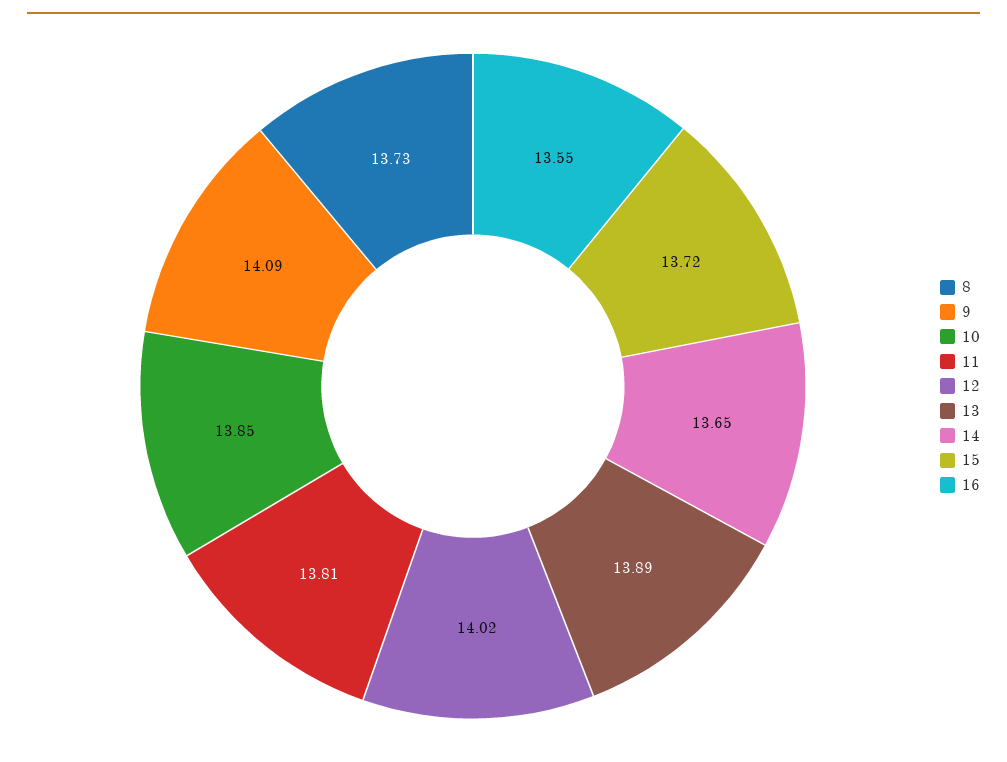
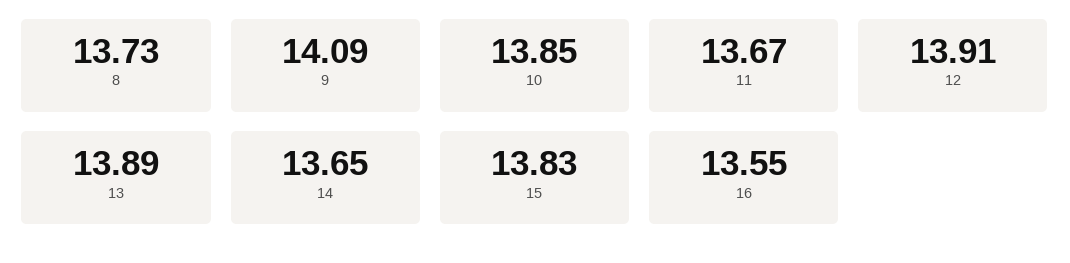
11: 13.81 -> 13.67
12: 14.02 -> 13.91
15: 13.72 -> 13.83

